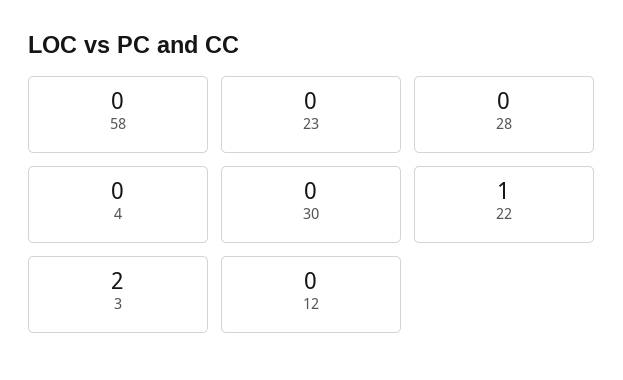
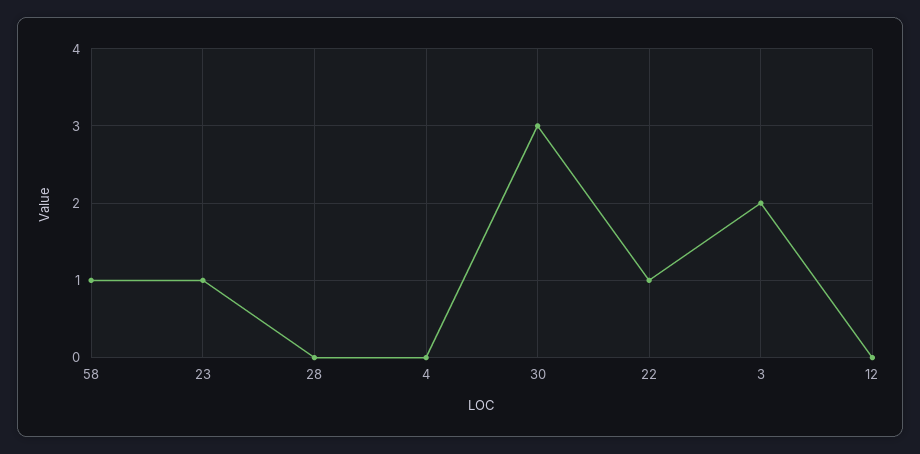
58: 0 -> 1
23: 0 -> 1
30: 0 -> 3

